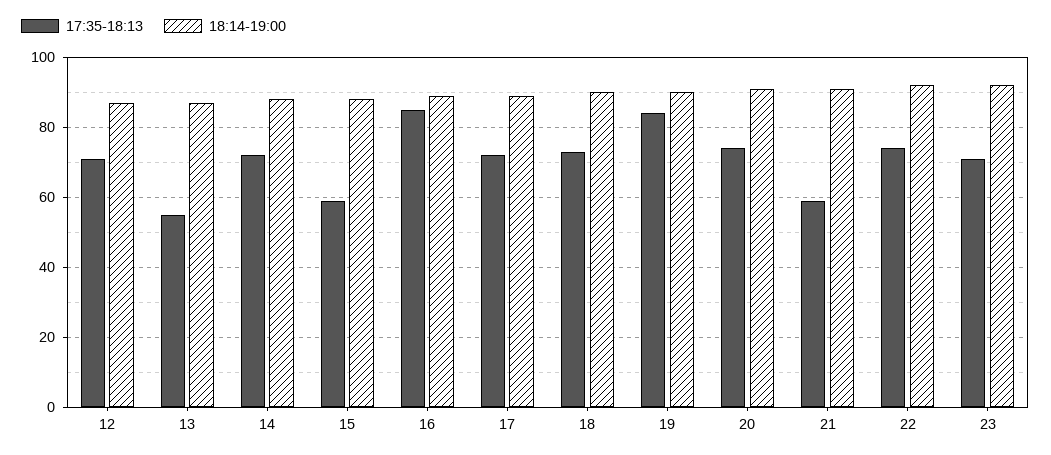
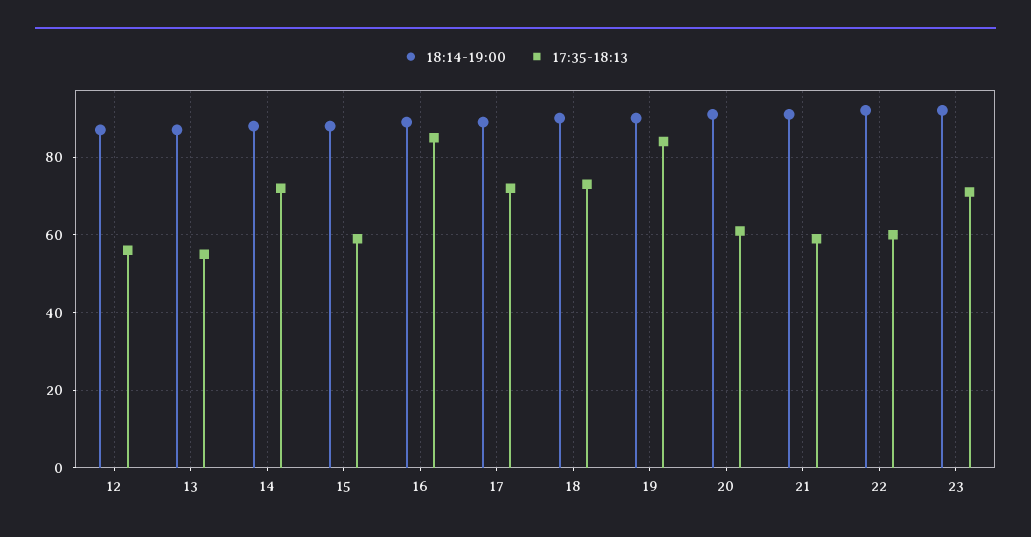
17:35-18:13, 12: 70 -> 55
17:35-18:13, 20: 75 -> 60
17:35-18:13, 22: 75 -> 60

